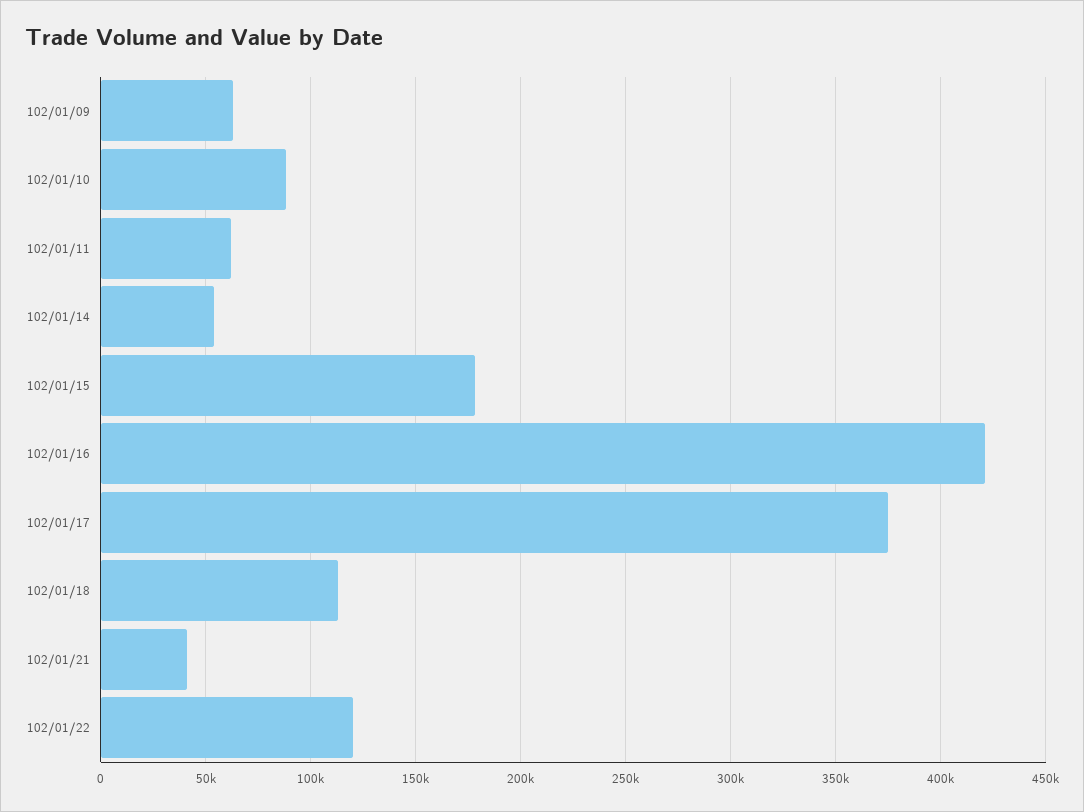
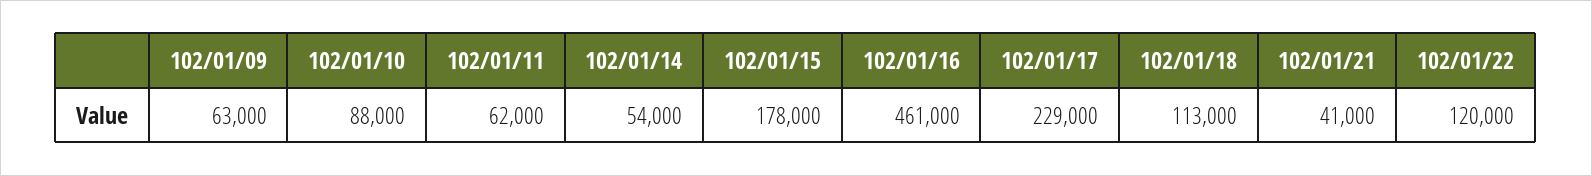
102/01/16: 420000 -> 461000
102/01/17: 375000 -> 229000

